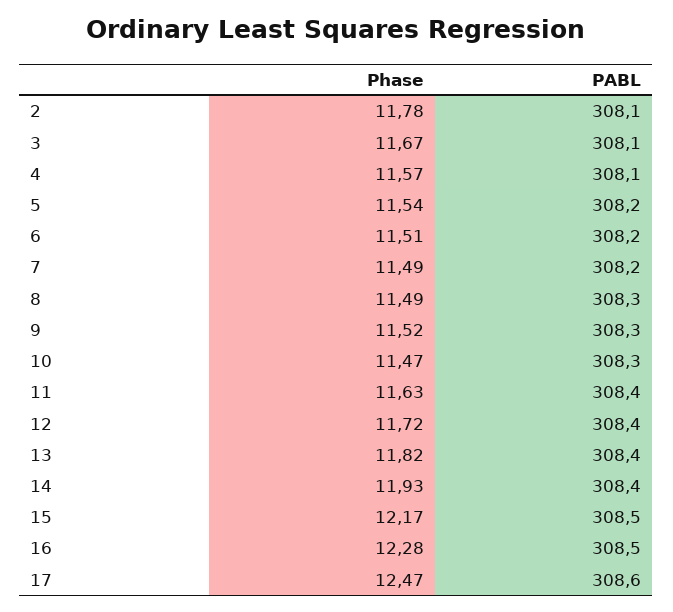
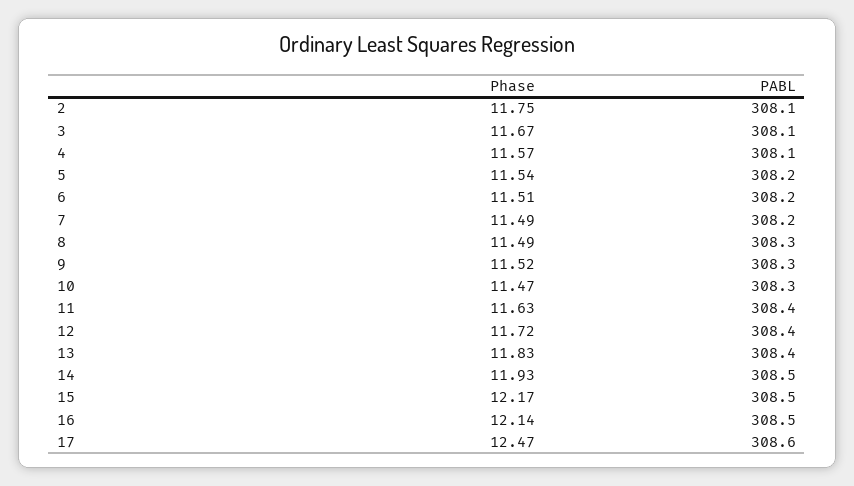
Phase, 2: 11.78 -> 11.75
Phase, 13: 11.82 -> 11.83
PABL, 14: 308.4 -> 308.5
Phase, 16: 12.28 -> 12.14

